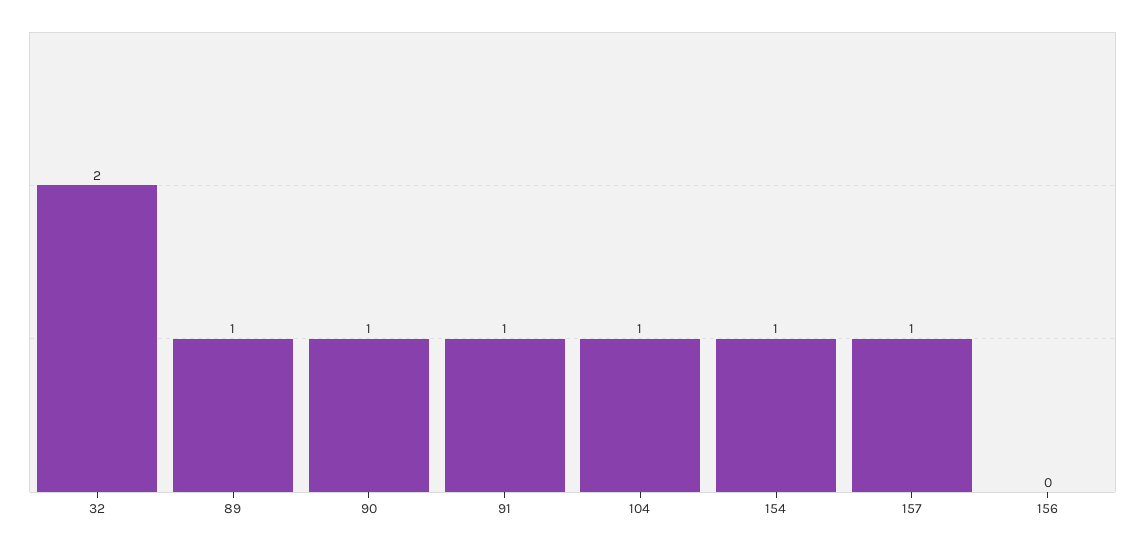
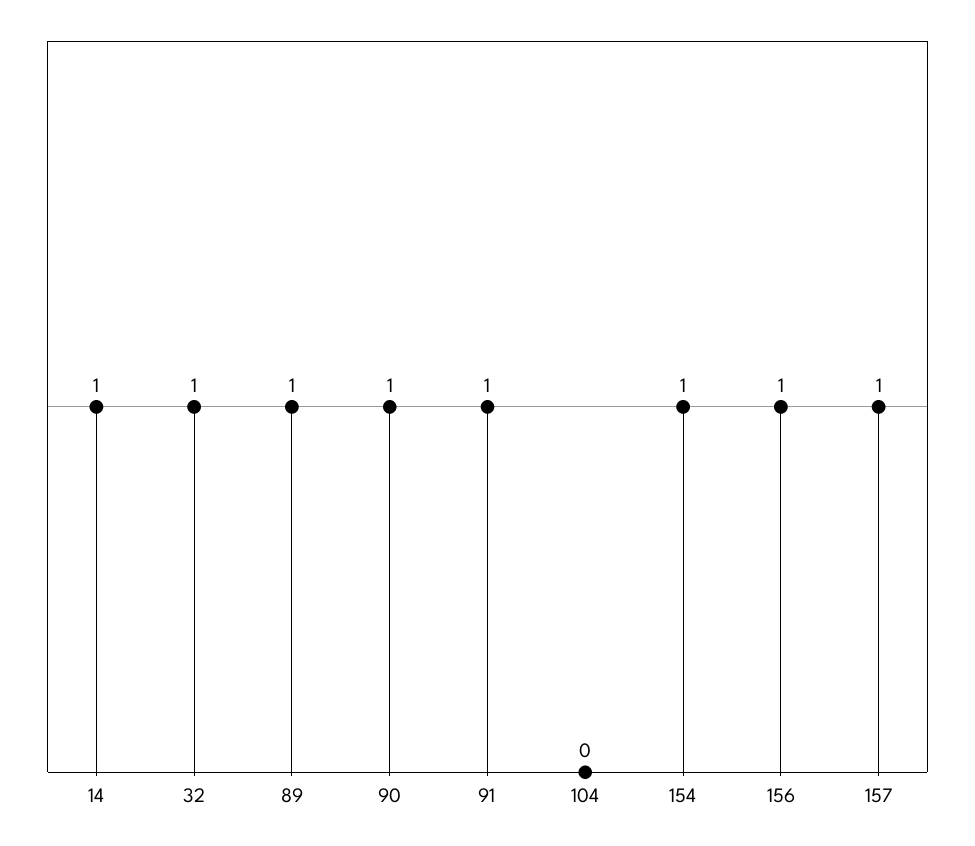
32: 2 -> 1
104: 1 -> 0
156: 0 -> 1
14: none -> 1

